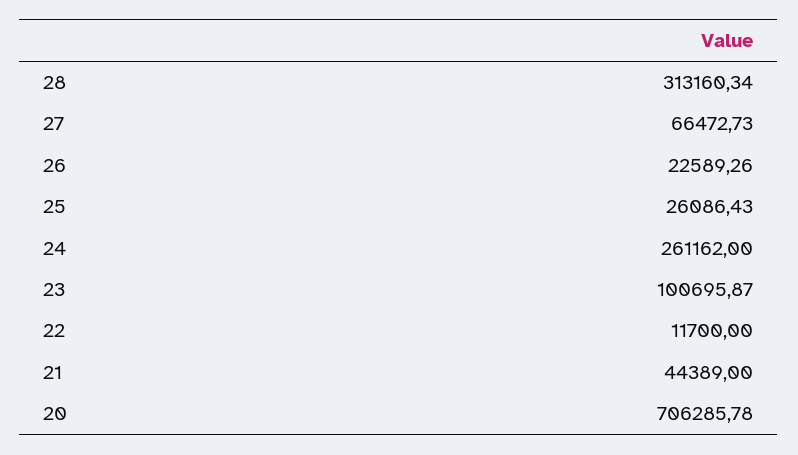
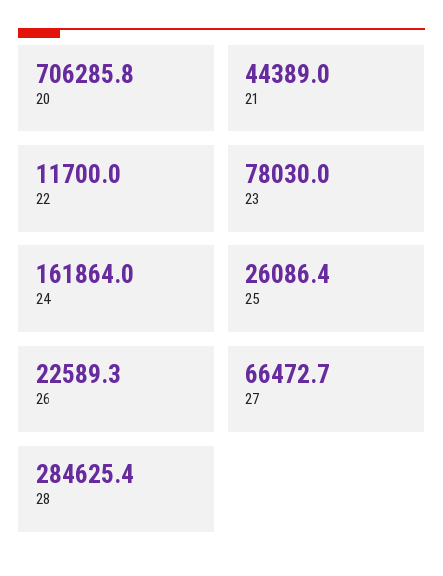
28: 313160.34 -> 284625.4
24: 261162 -> 161864
23: 100695.87 -> 78030

